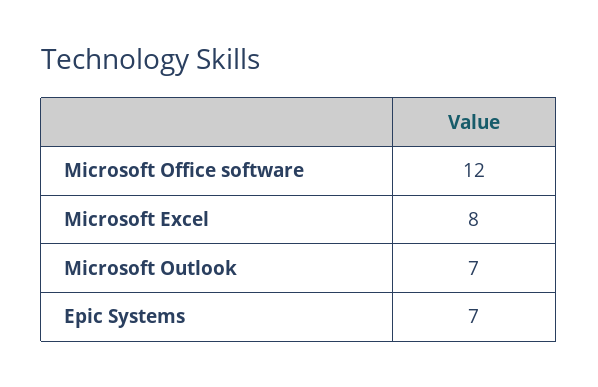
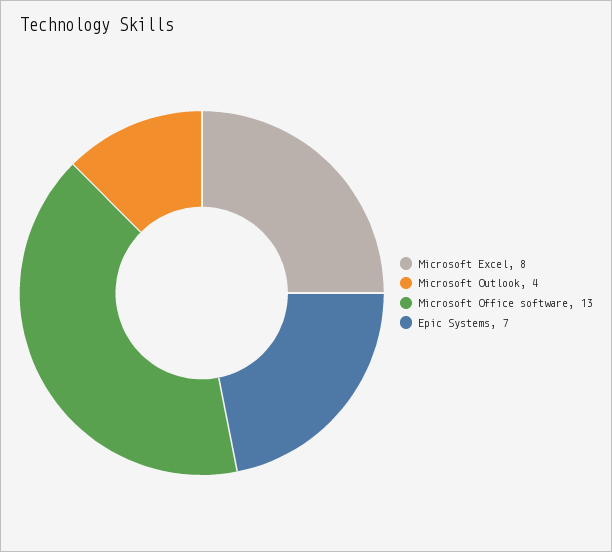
Microsoft Office software: 12 -> 13
Microsoft Outlook: 7 -> 4

